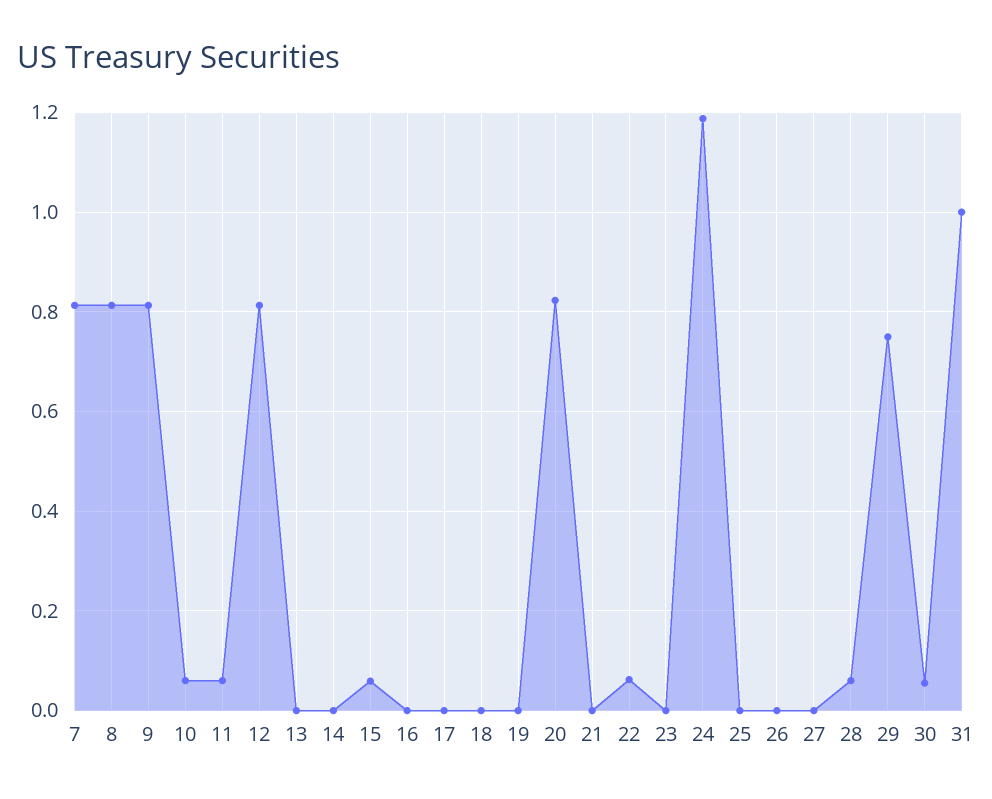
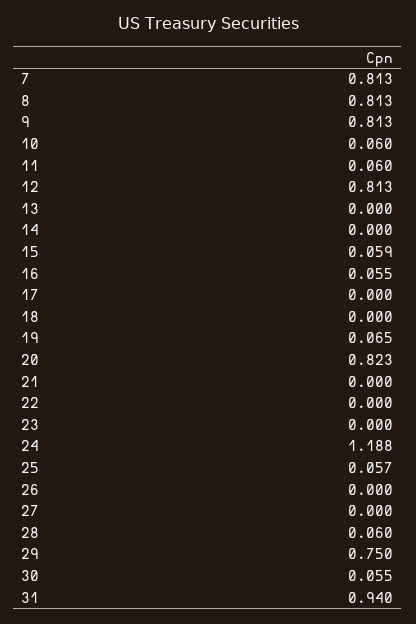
16: 0 -> 0.055
19: 0 -> 0.065
22: 0.06 -> 0
25: 0 -> 0.057
31: 1 -> 0.94

